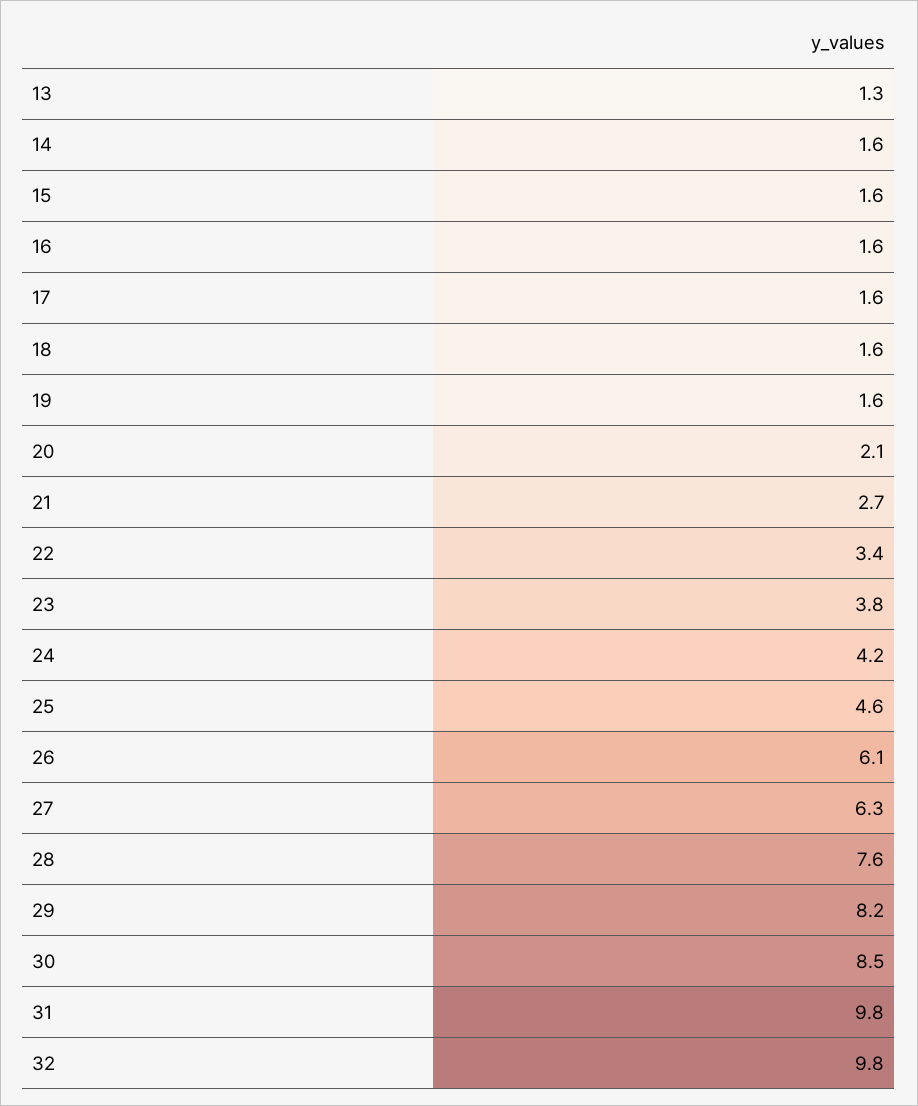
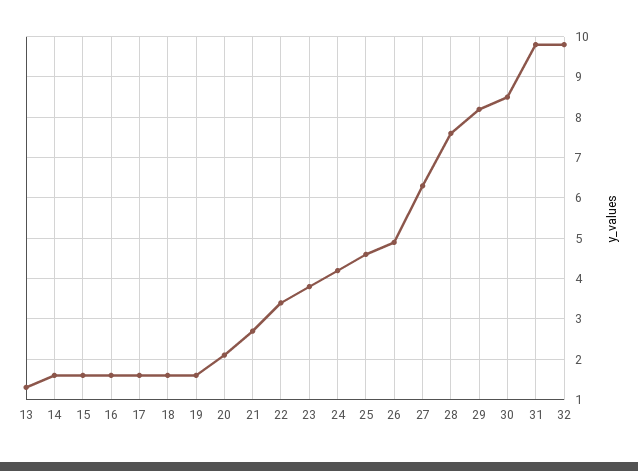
26: 6.1 -> 5

